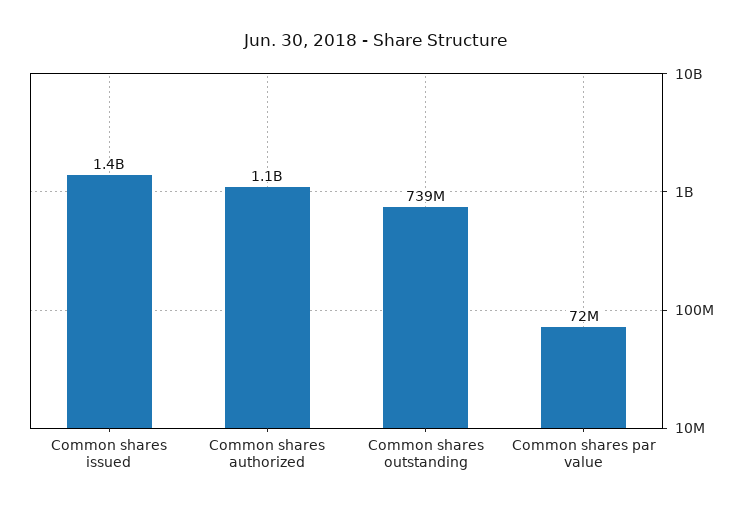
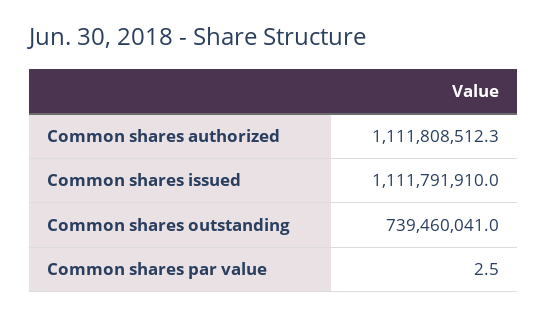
Common shares issued: 1400000000 -> 1111791910
Common shares par value: 72000000 -> 2.5

